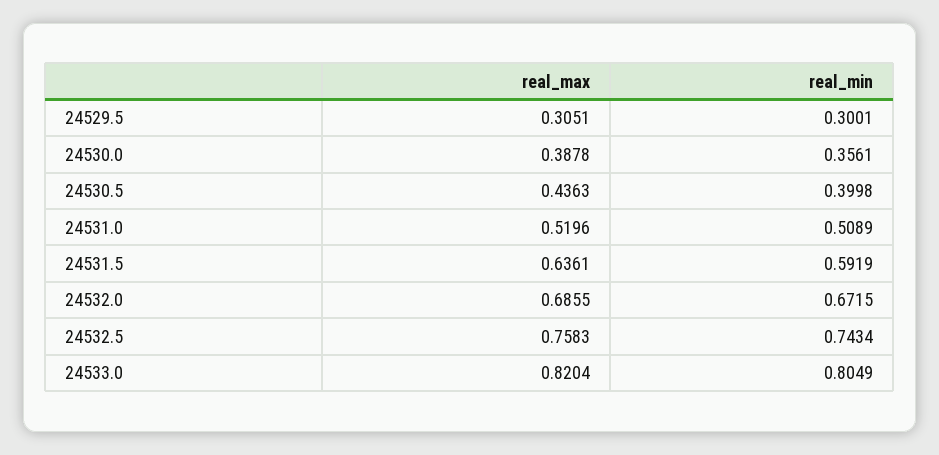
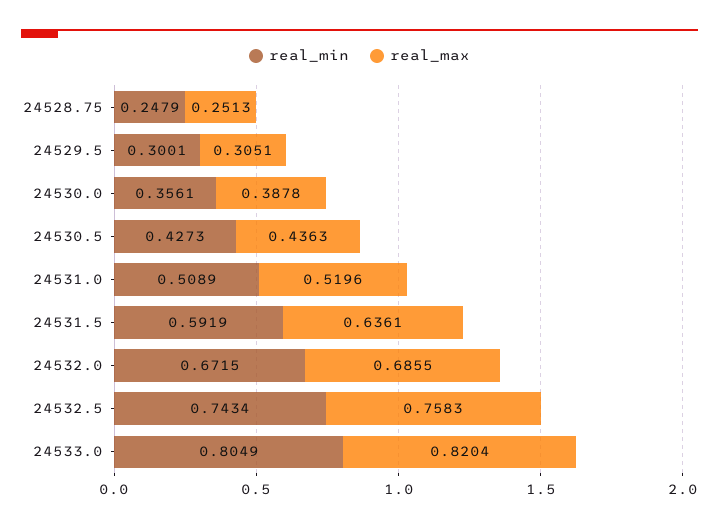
real_min, 24530.5: 0.3998 -> 0.4273
real_min, 24528.75: none -> 0.2479
real_max, 24528.75: none -> 0.2513

